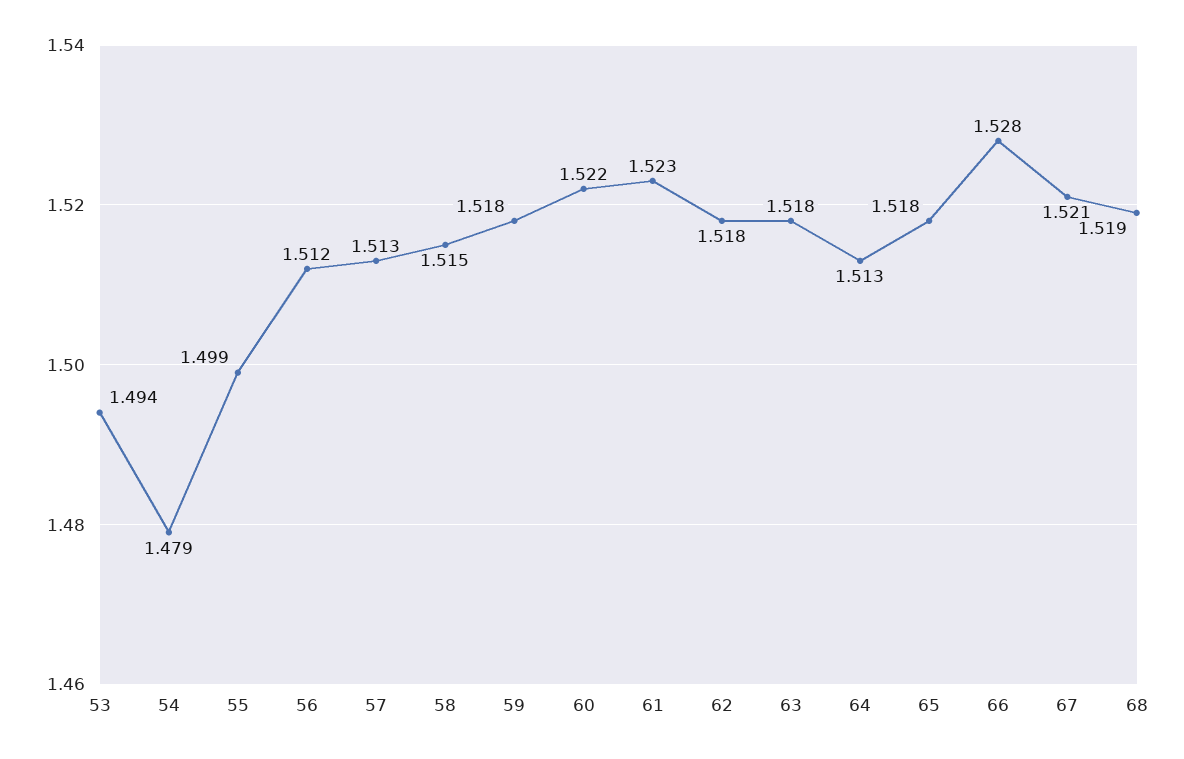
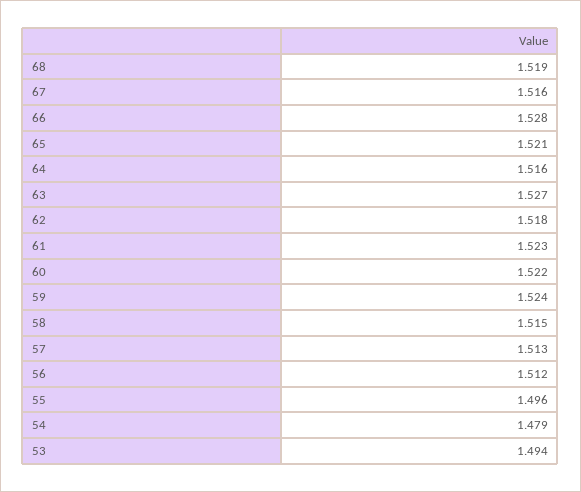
55: 1.499 -> 1.496
59: 1.518 -> 1.524
63: 1.518 -> 1.527
64: 1.513 -> 1.516
65: 1.518 -> 1.521
67: 1.521 -> 1.516

